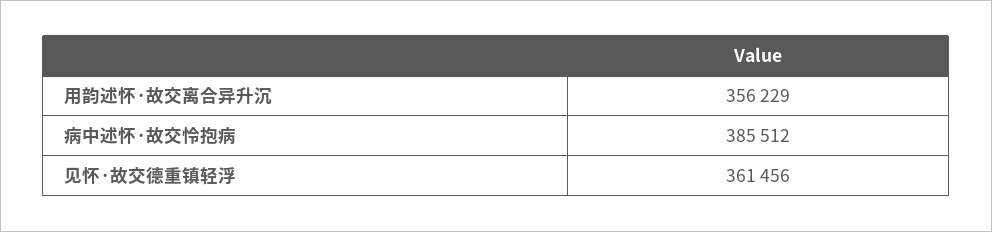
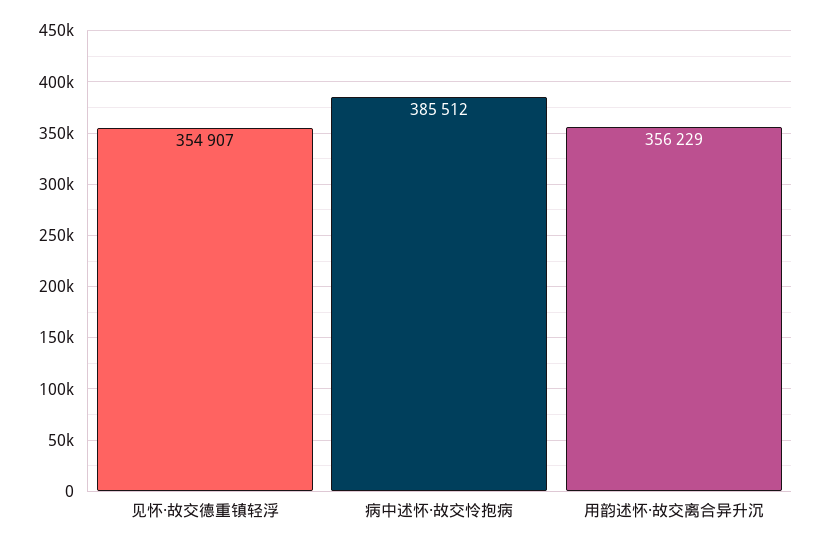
见怀·故交德重镇轻浮: 361456 -> 354907

